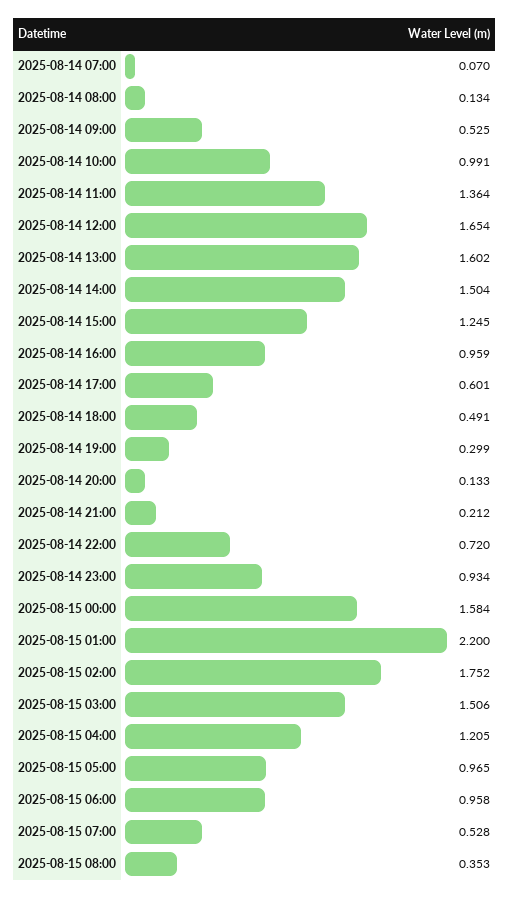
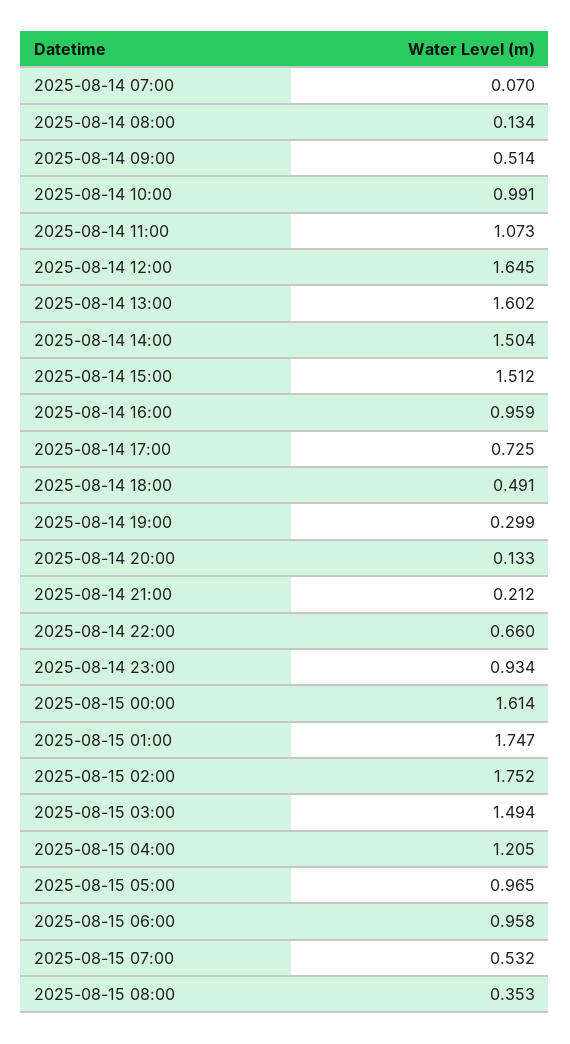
2025-08-14 09:00: 0.525 -> 0.514
2025-08-14 11:00: 1.364 -> 1.073
2025-08-14 12:00: 1.654 -> 1.645
2025-08-14 15:00: 1.245 -> 1.512
2025-08-14 17:00: 0.601 -> 0.725
2025-08-14 22:00: 0.72 -> 0.66
2025-08-15 00:00: 1.584 -> 1.614
2025-08-15 01:00: 2.2 -> 1.747
2025-08-15 03:00: 1.506 -> 1.494
2025-08-15 07:00: 0.528 -> 0.532

